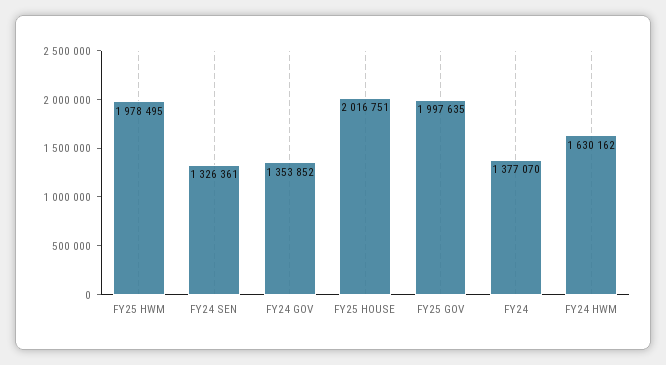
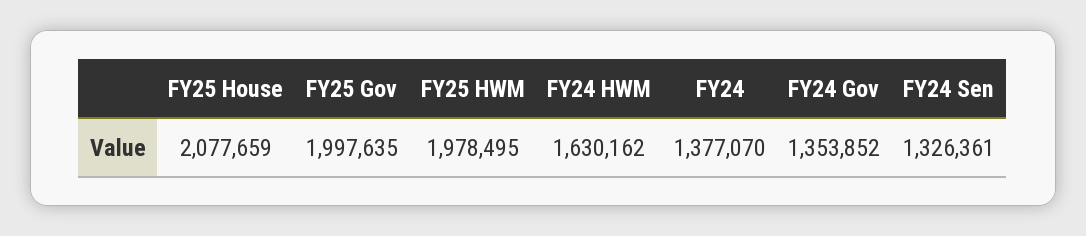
FY25 HOUSE: 2016751 -> 2077659

